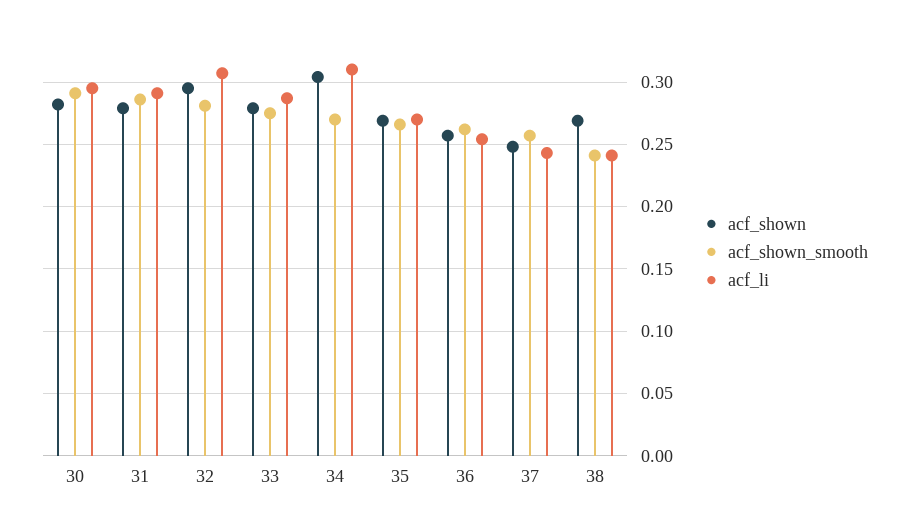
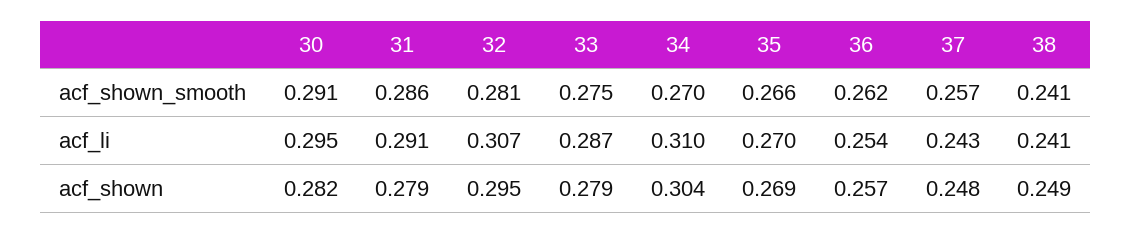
acf_shown, 38: 0.27 -> 0.249

